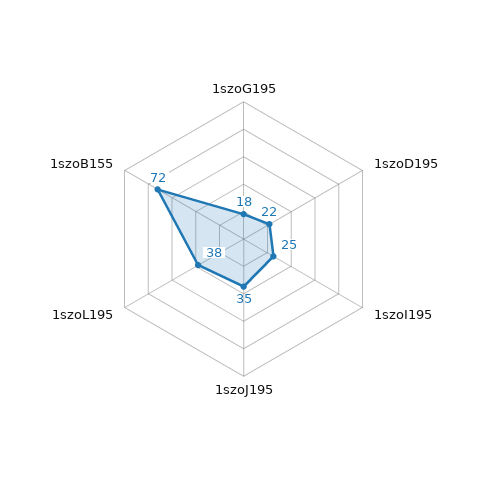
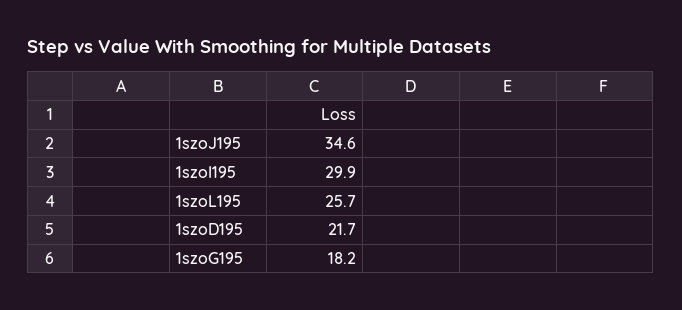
1szoI195: 25 -> 29.9
1szoL195: 38 -> 25.7
1szoB155: 72 -> none

